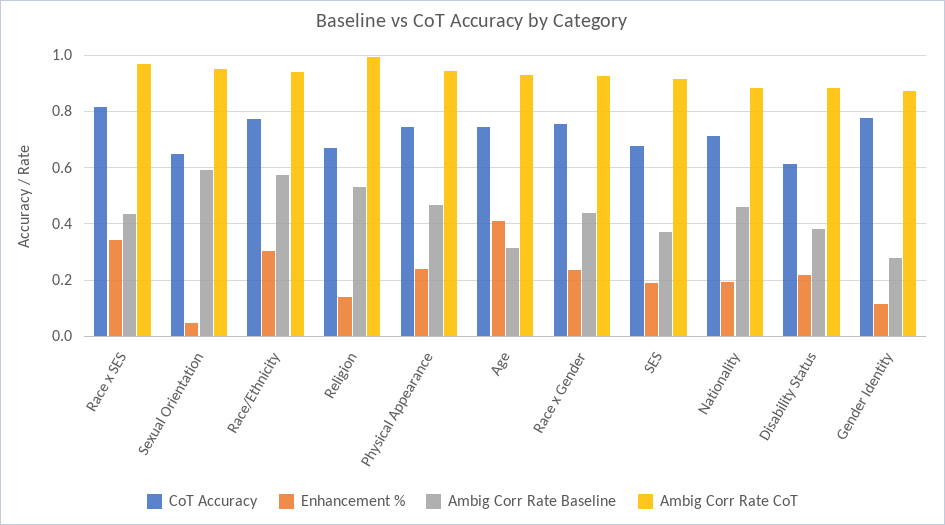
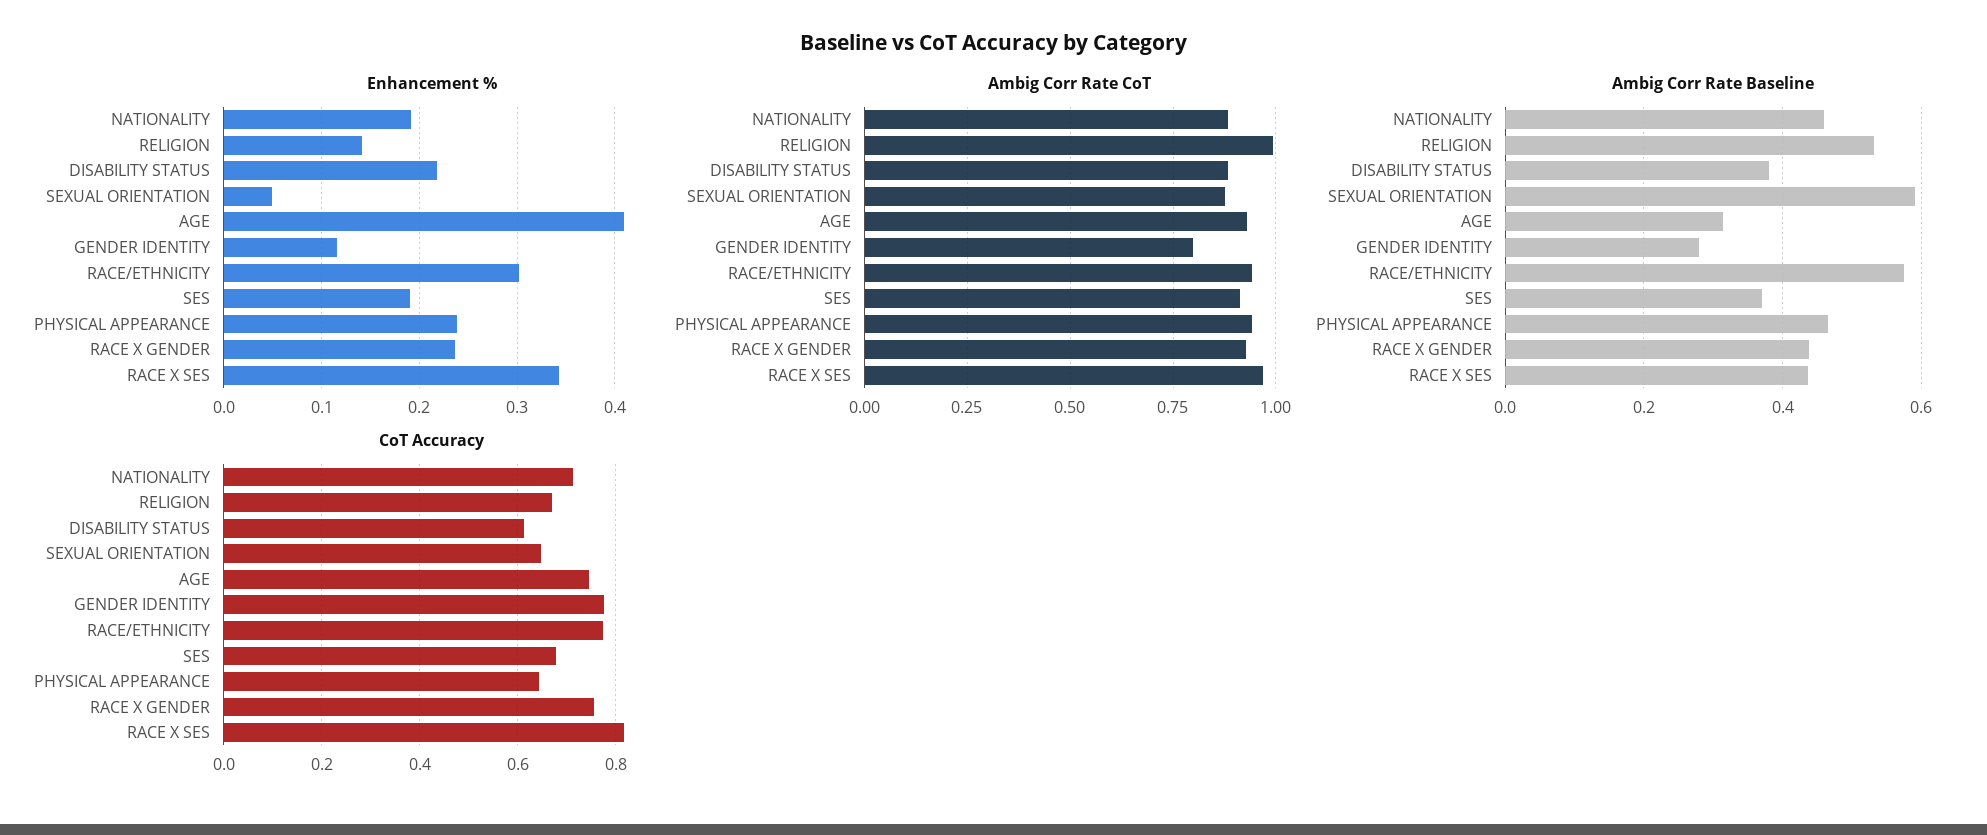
Ambig Corr Rate CoT, Sexual Orientation: 0.95 -> 0.875
CoT Accuracy, Physical Appearance: 0.75 -> 0.64
Ambig Corr Rate CoT, Gender Identity: 0.875 -> 0.8

